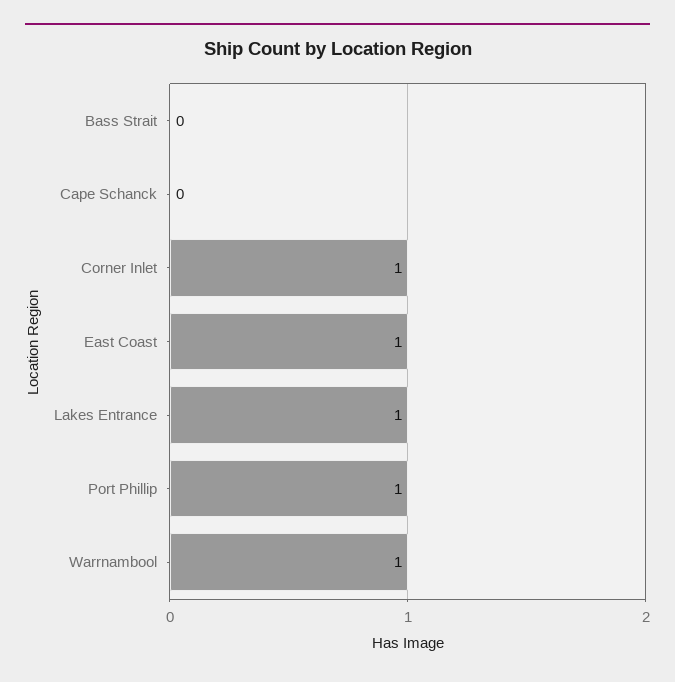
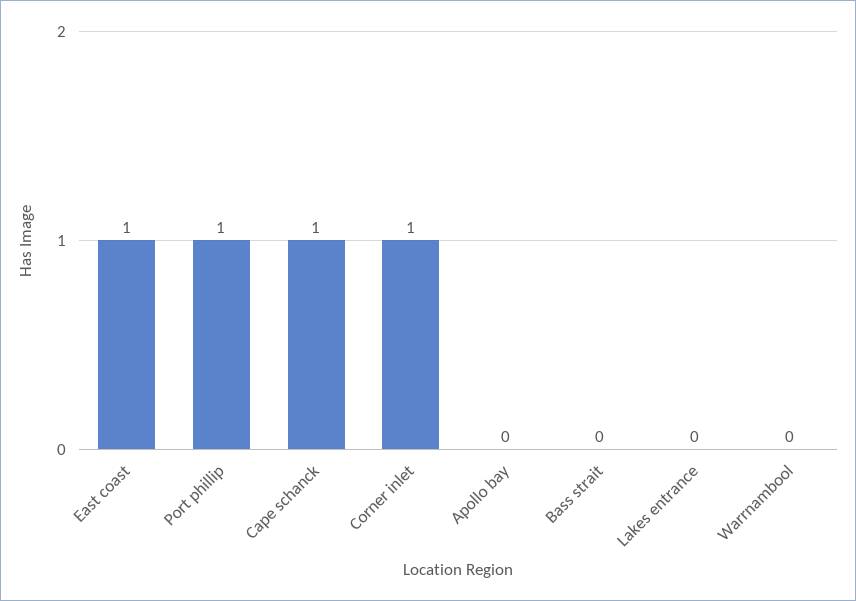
Cape Schanck: 0 -> 1
Lakes Entrance: 1 -> 0
Warrnambool: 1 -> 0
Apollo bay: none -> 0

